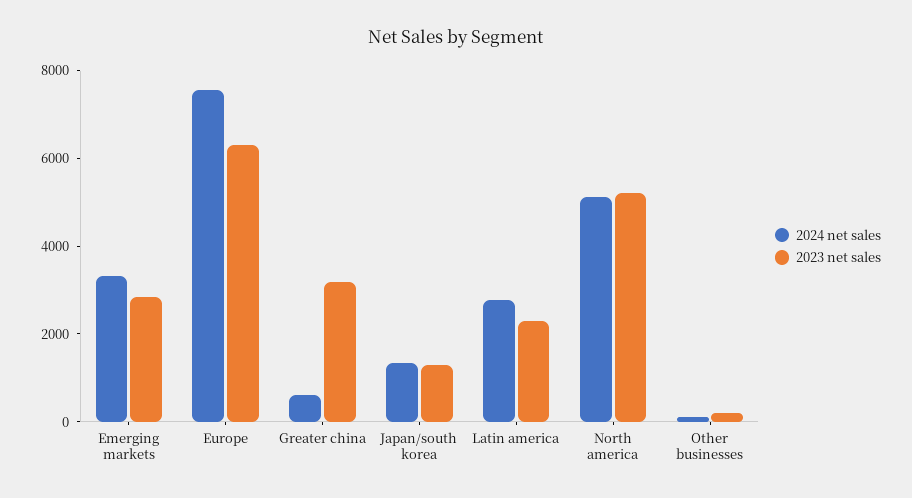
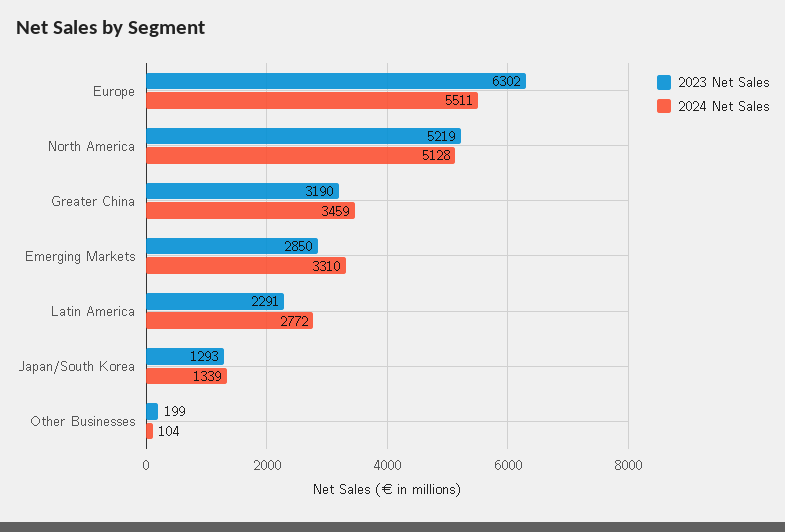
2024 net sales, Europe: 7500 -> 5511
2024 net sales, Greater china: 500 -> 3459

